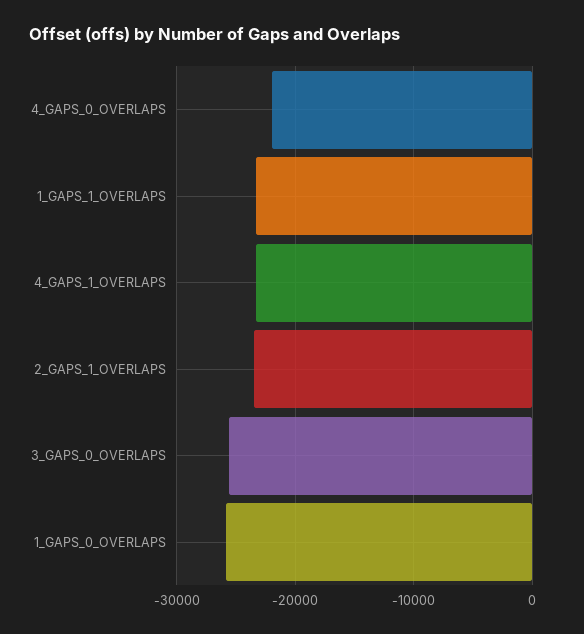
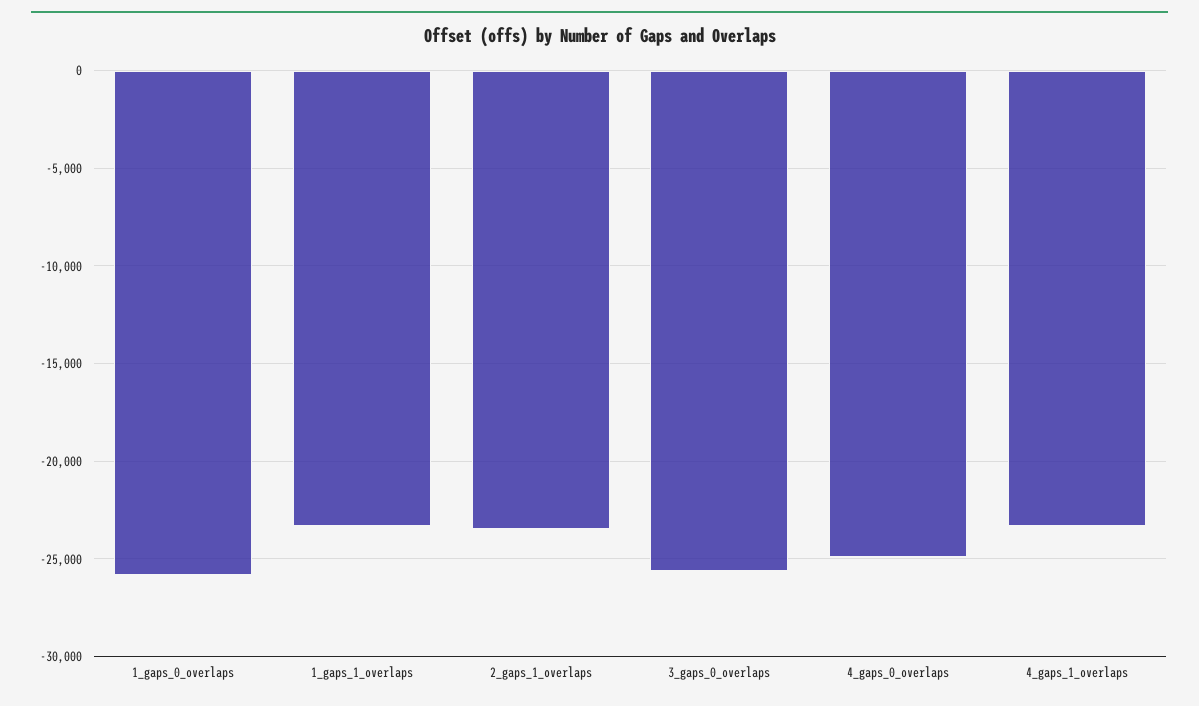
4_GAPS_0_OVERLAPS: -22000 -> -25000

